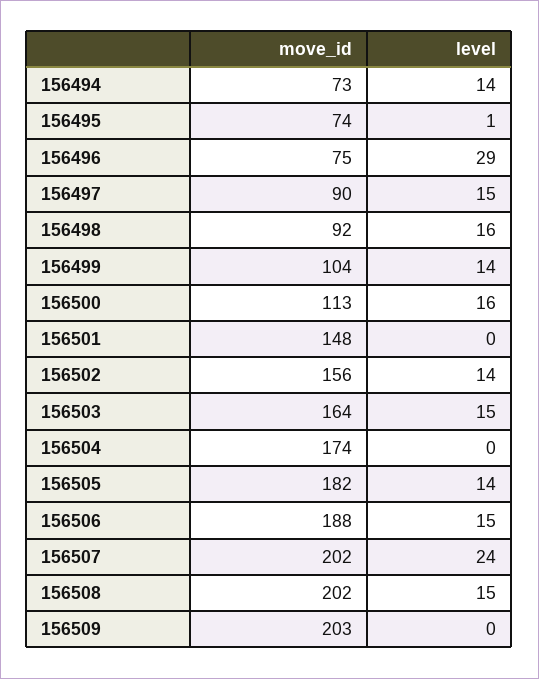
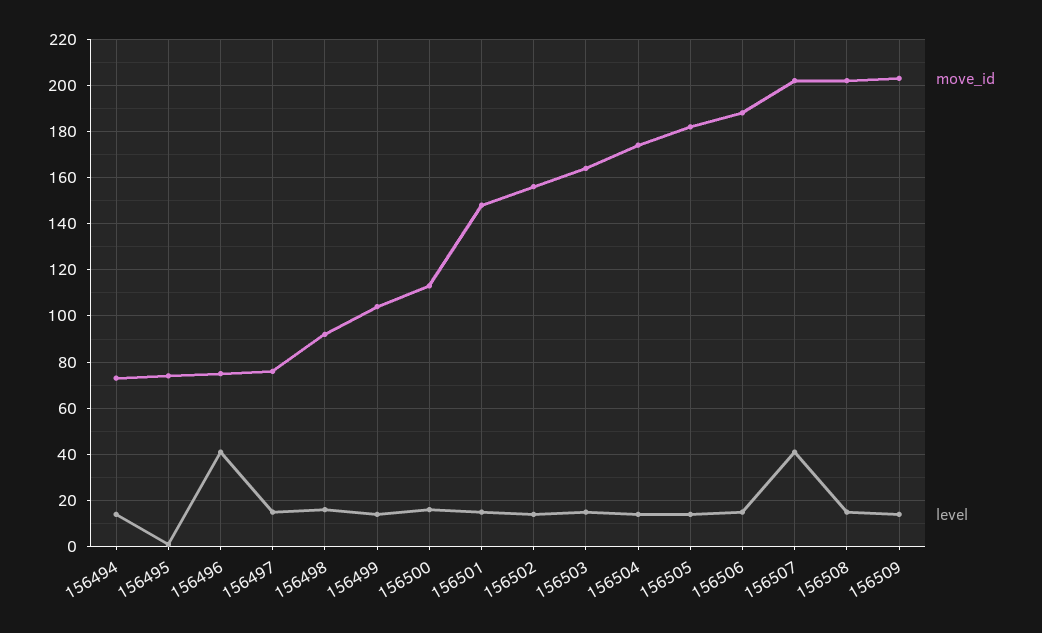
level, 156496: 29 -> 40
move_id, 156497: 90 -> 75
level, 156501: 0 -> 15
level, 156504: 0 -> 15
level, 156507: 24 -> 40
level, 156509: 0 -> 15

